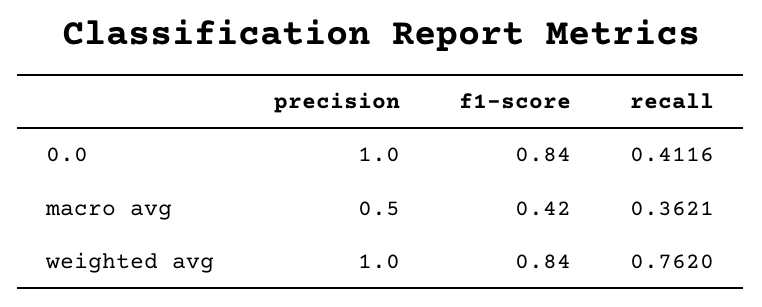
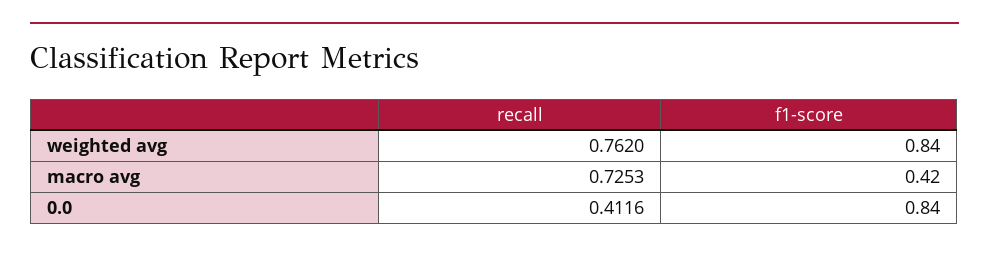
precision, 0.0: 1 -> none
precision, macro avg: 0.5 -> none
recall, macro avg: 0.3621 -> 0.7253
precision, weighted avg: 1 -> none

